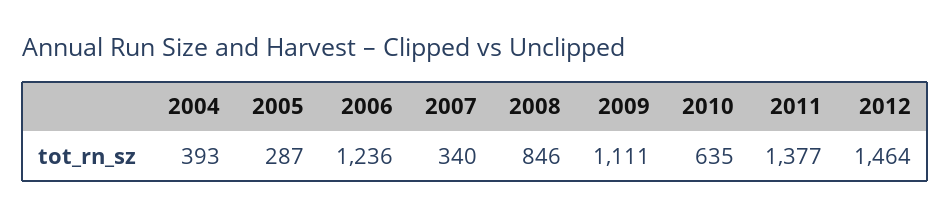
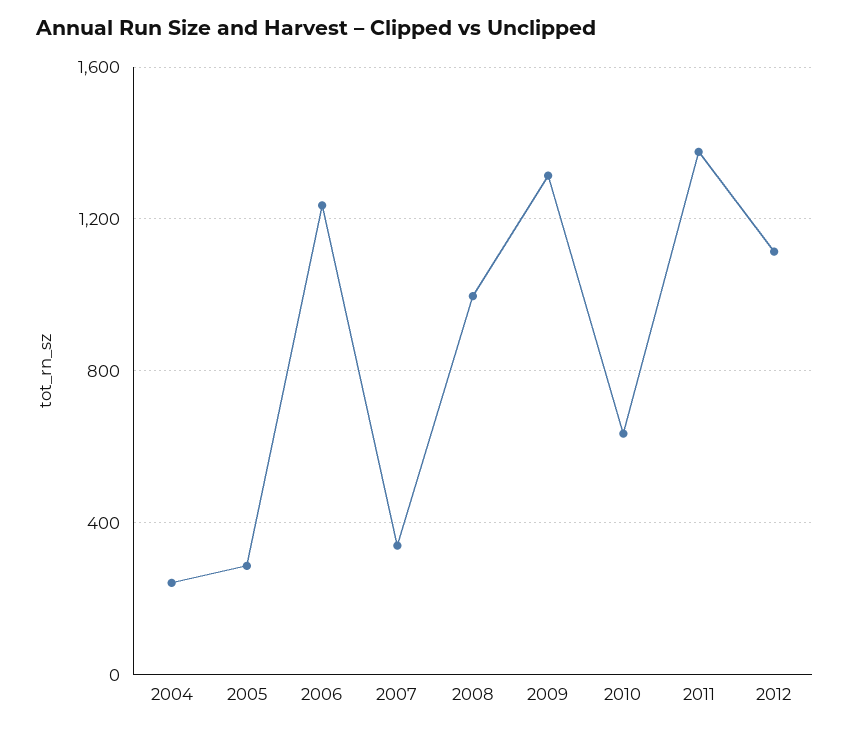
2004: 393 -> 250
2008: 846 -> 1000
2009: 1111 -> 1300
2012: 1464 -> 1100

